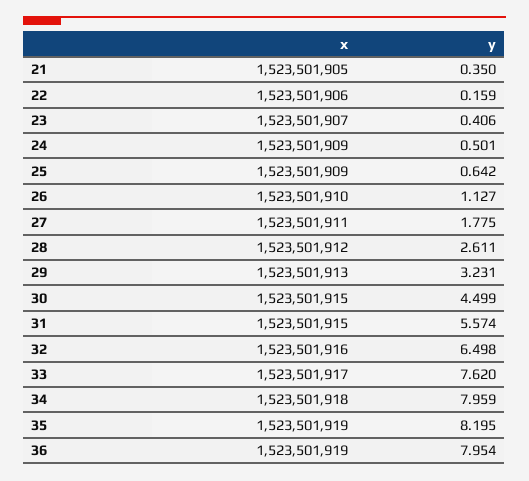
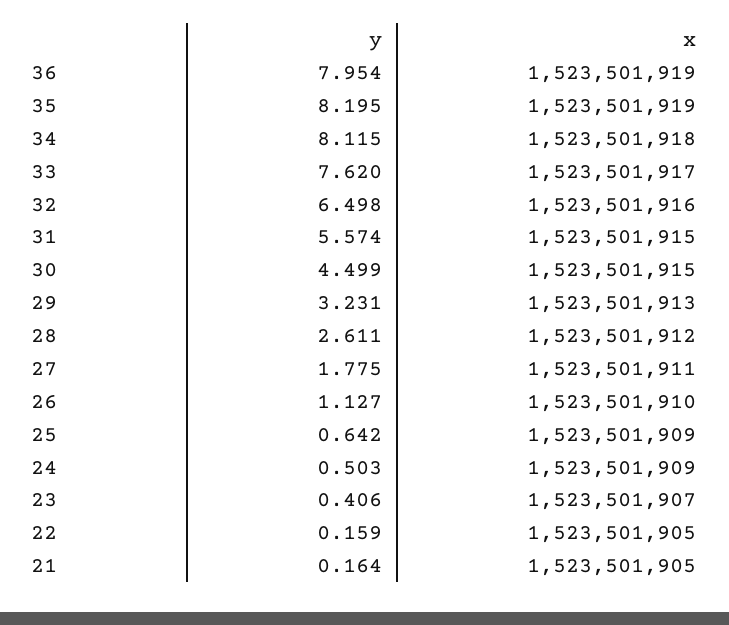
y, 21: 0.35 -> 0.164
x, 22: 1523501906 -> 1523501905
y, 24: 0.501 -> 0.503
y, 34: 7.959 -> 8.115

